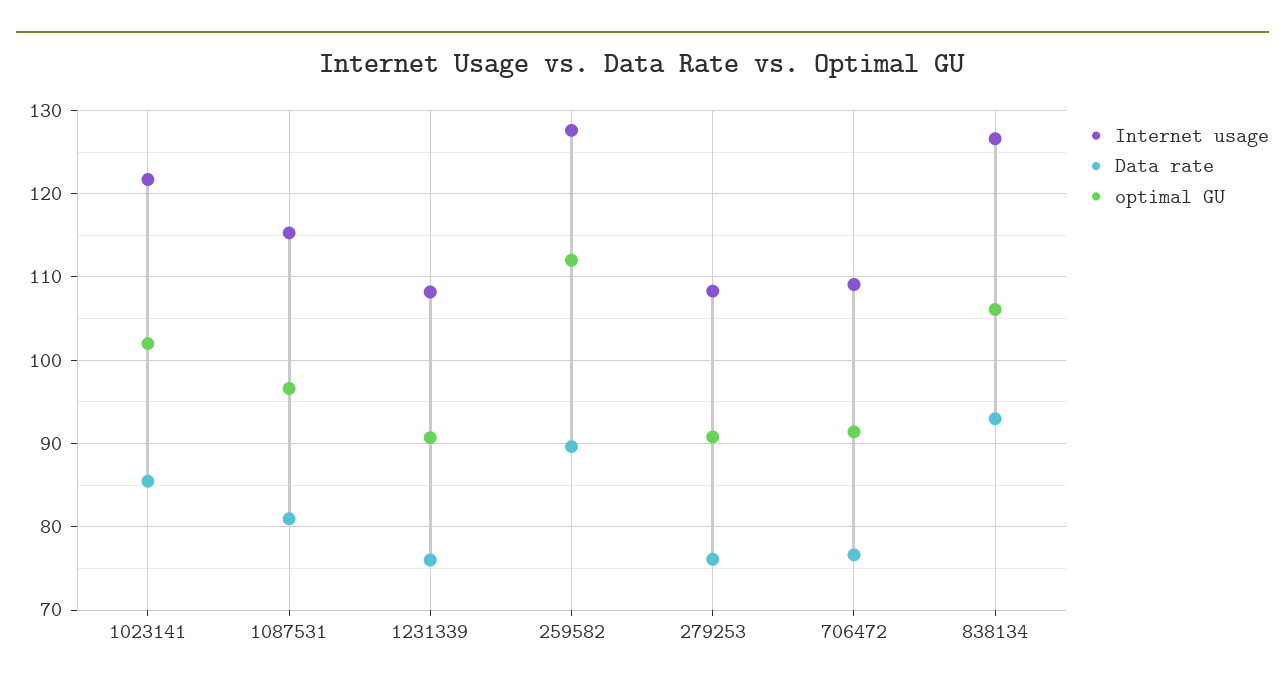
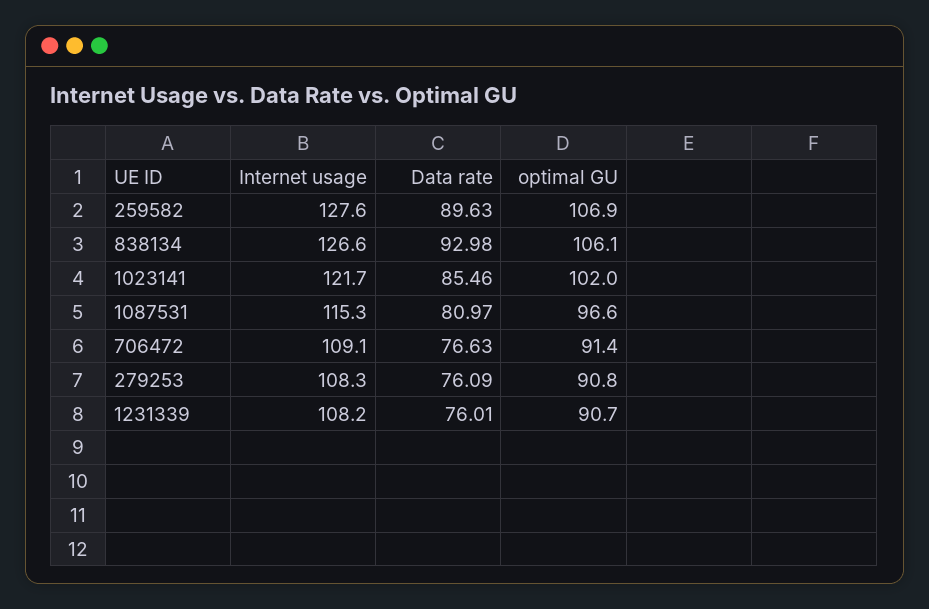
optimal GU, 259582: 112 -> 106.9

